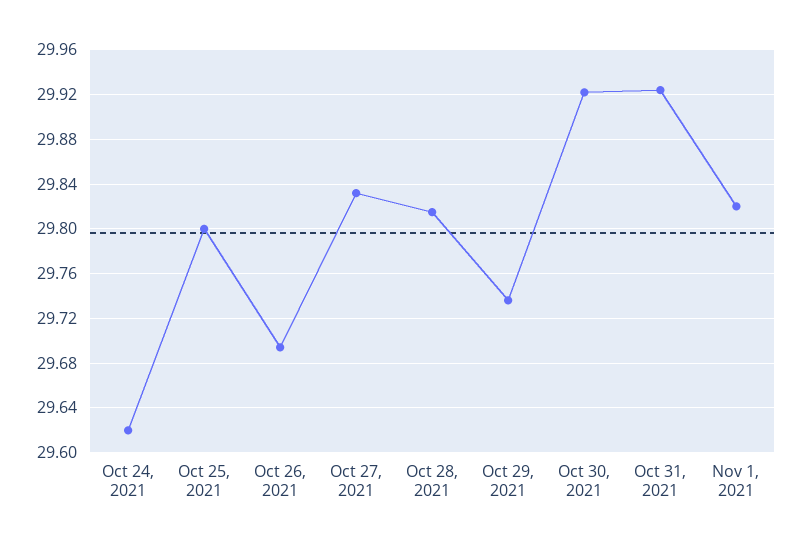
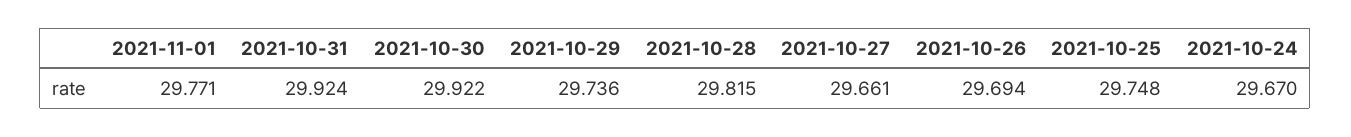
Oct 24, 2021: 29.62 -> 29.67
Oct 25, 2021: 29.8 -> 29.748
Oct 27, 2021: 29.83 -> 29.661
Nov 1, 2021: 29.82 -> 29.771

